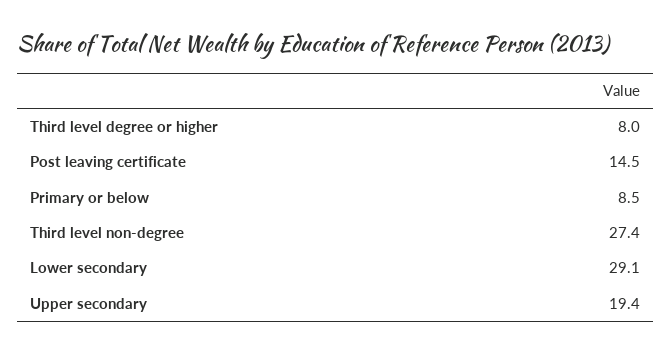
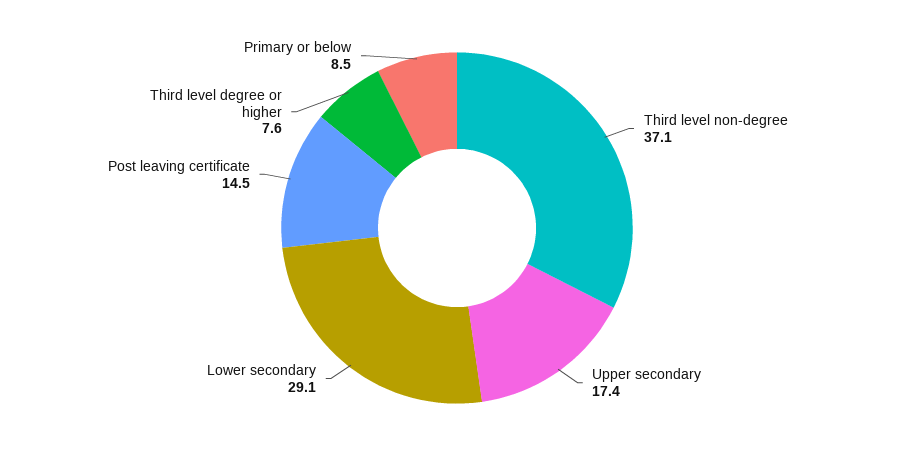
Third level degree or higher: 8 -> 7.6
Third level non-degree: 27.4 -> 37.1
Upper secondary: 19.4 -> 17.4

